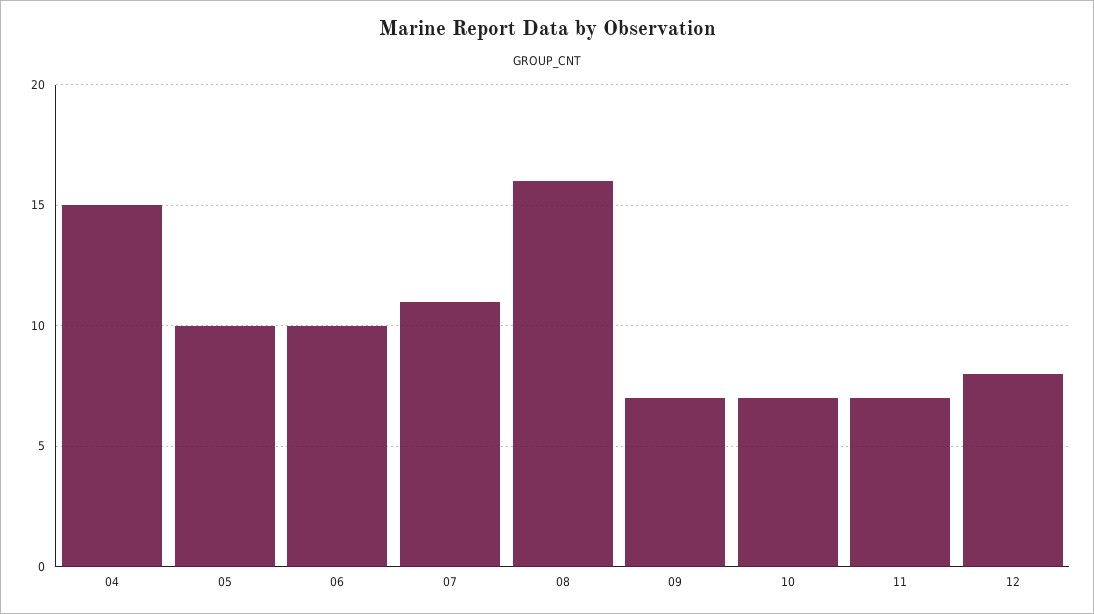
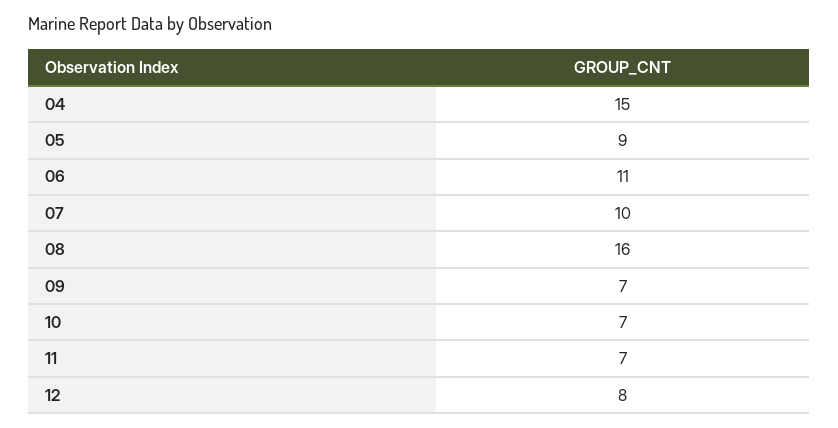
05: 10 -> 9
06: 10 -> 11
07: 11 -> 10

